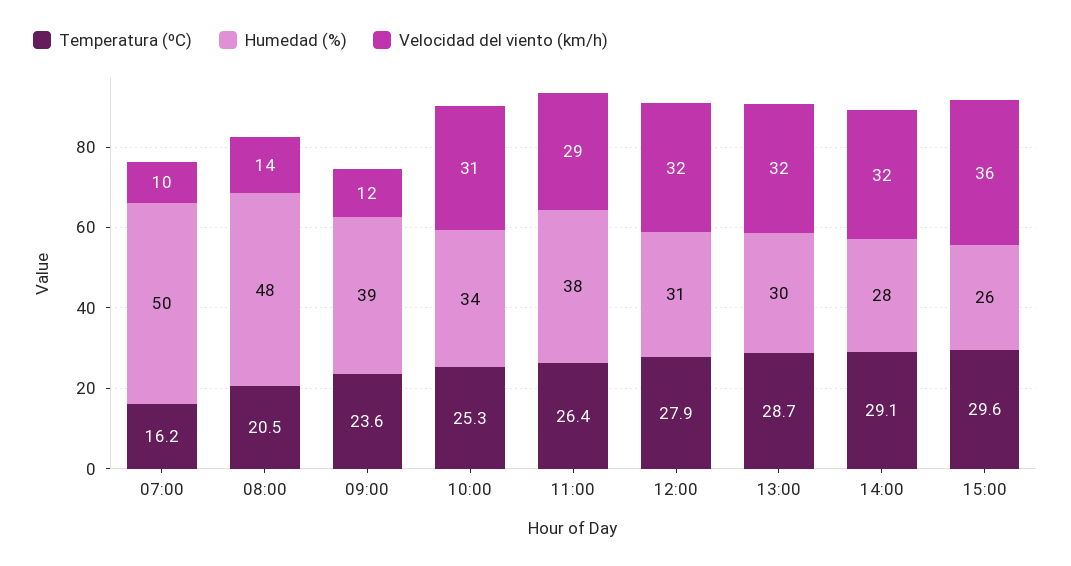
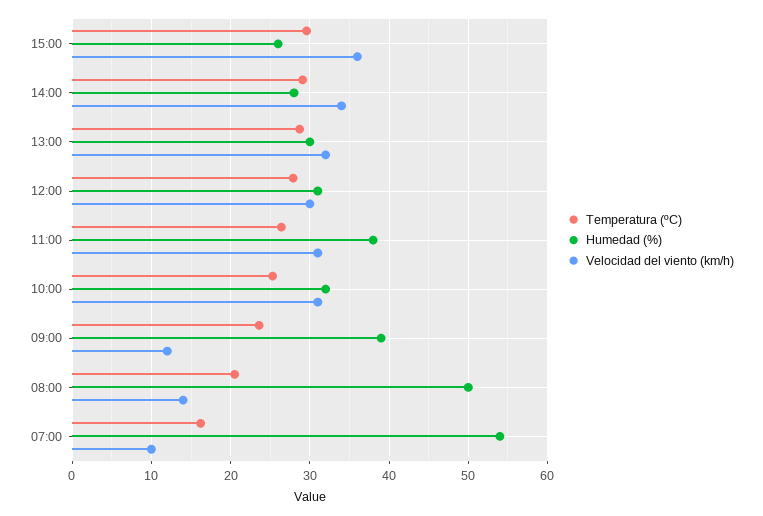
Humedad (%), 07:00: 50 -> 54
Humedad (%), 08:00: 48 -> 50
Humedad (%), 10:00: 34 -> 32
Velocidad del viento (km/h), 11:00: 29 -> 31
Velocidad del viento (km/h), 12:00: 32 -> 30
Velocidad del viento (km/h), 14:00: 32 -> 34

